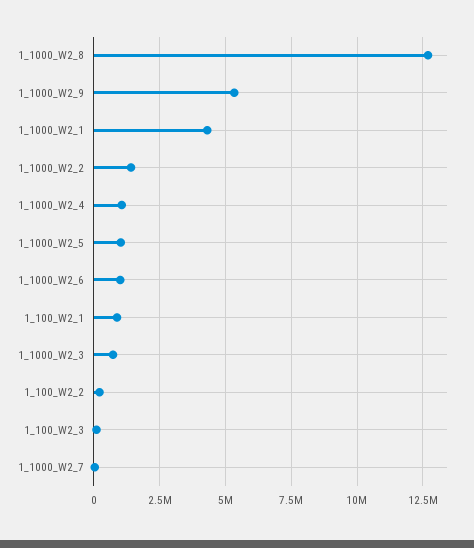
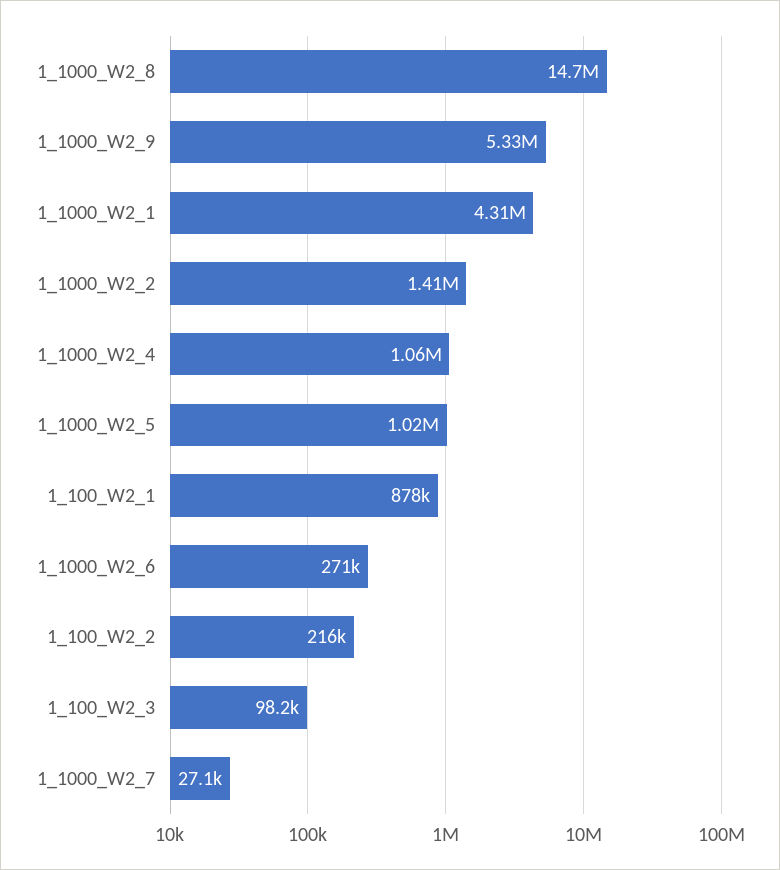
1_1000_W2_8: 12750000 -> 14700000
1_1000_W2_6: 1000000 -> 271000
1_1000_W2_3: 750000 -> none

